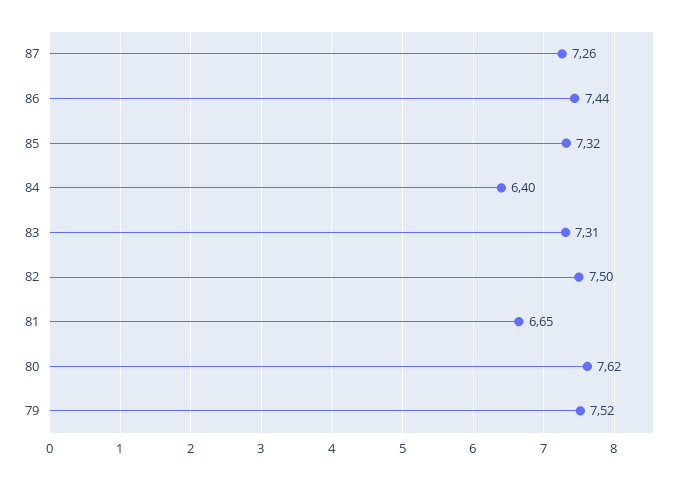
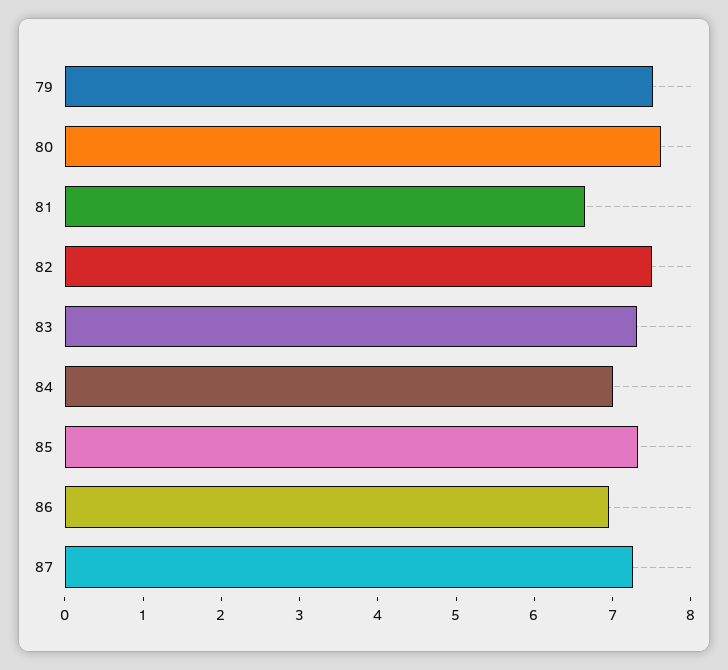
86: 7.44 -> 7
84: 6.4 -> 7

